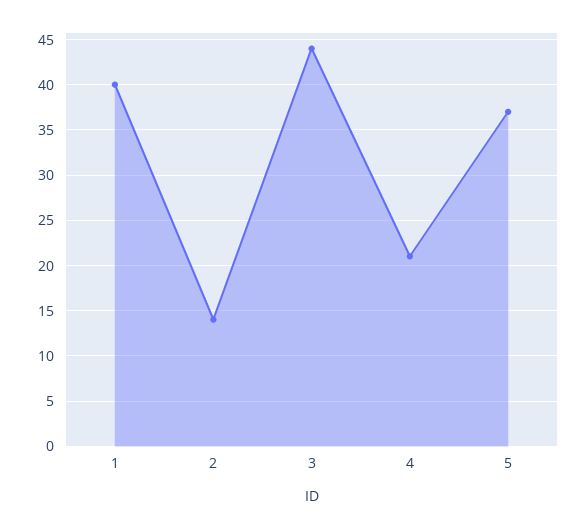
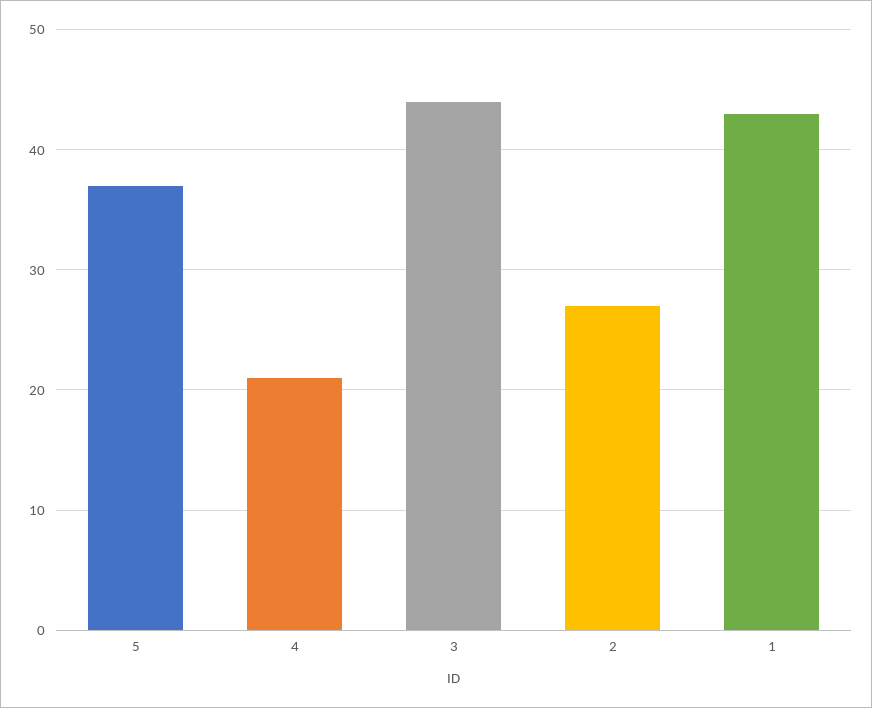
1: 40 -> 43
2: 14 -> 27

